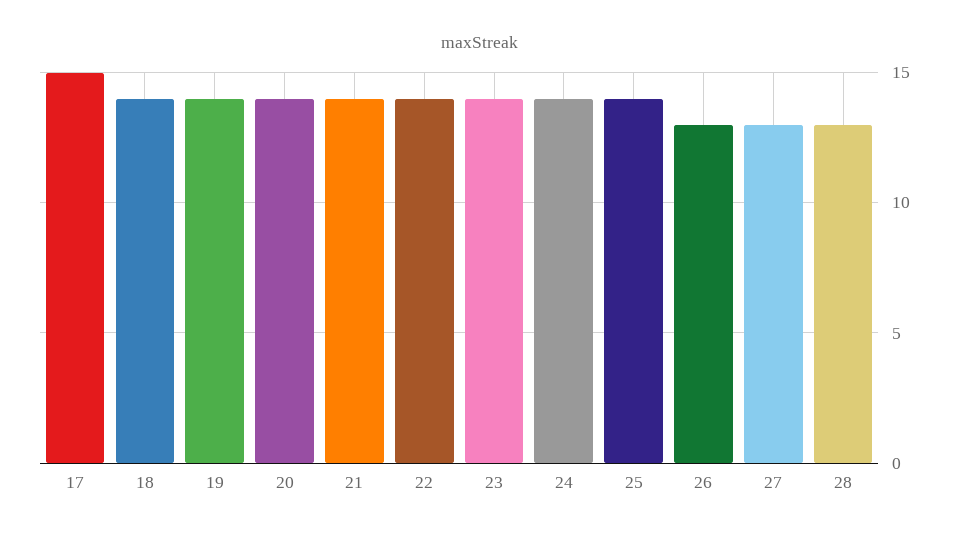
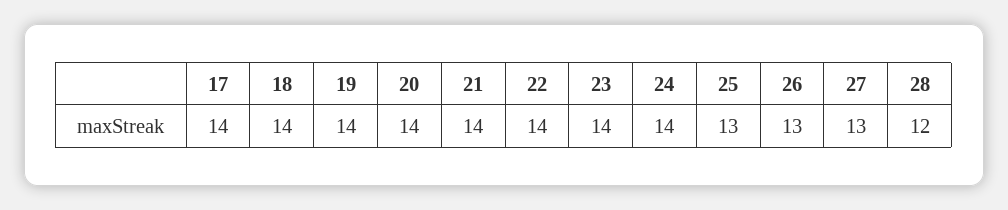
17: 15 -> 14
25: 14 -> 13
28: 13 -> 12

